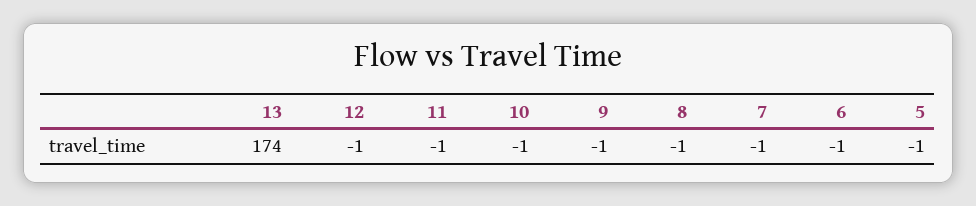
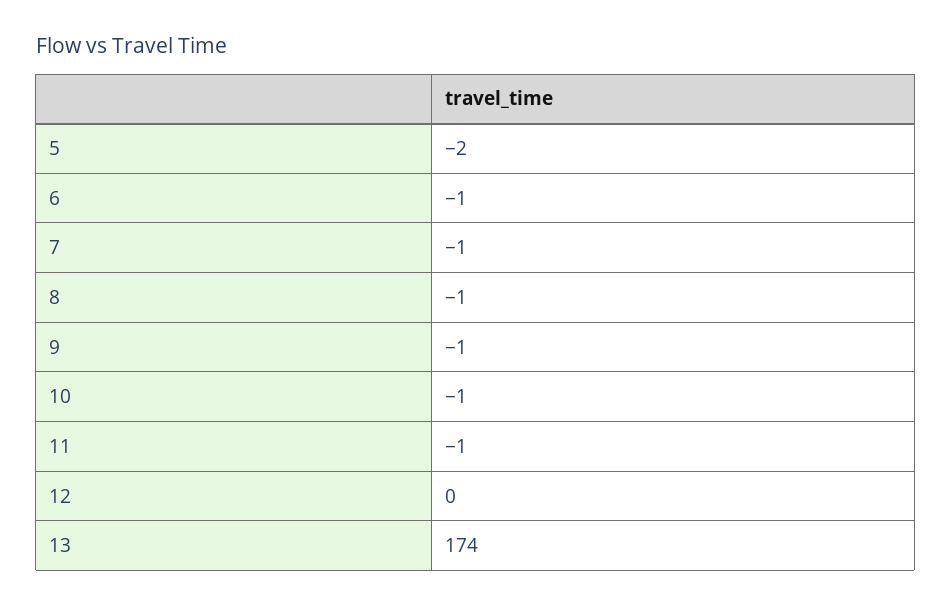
12: -1 -> 0
5: -1 -> -2

